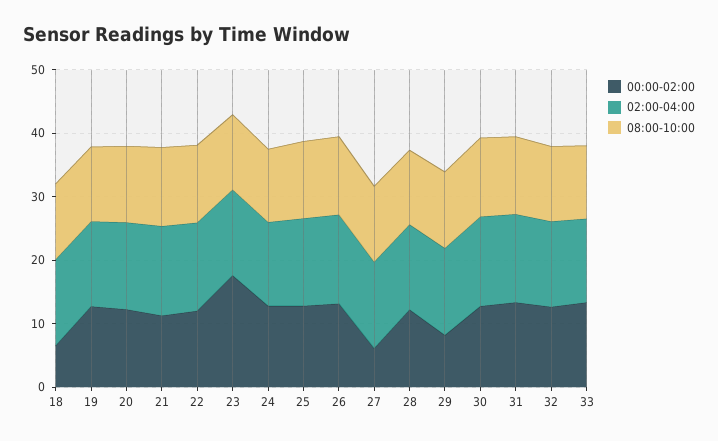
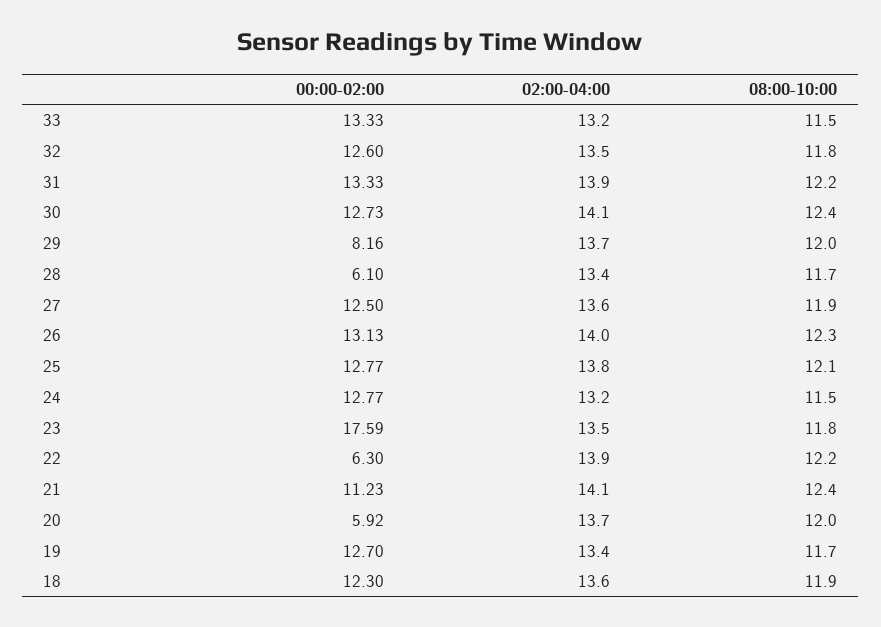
00:00-02:00, 18: 6 -> 12.3
00:00-02:00, 20: 12 -> 5.92
00:00-02:00, 22: 12 -> 6.3
00:00-02:00, 27: 6 -> 12.5
00:00-02:00, 28: 12 -> 6.1

